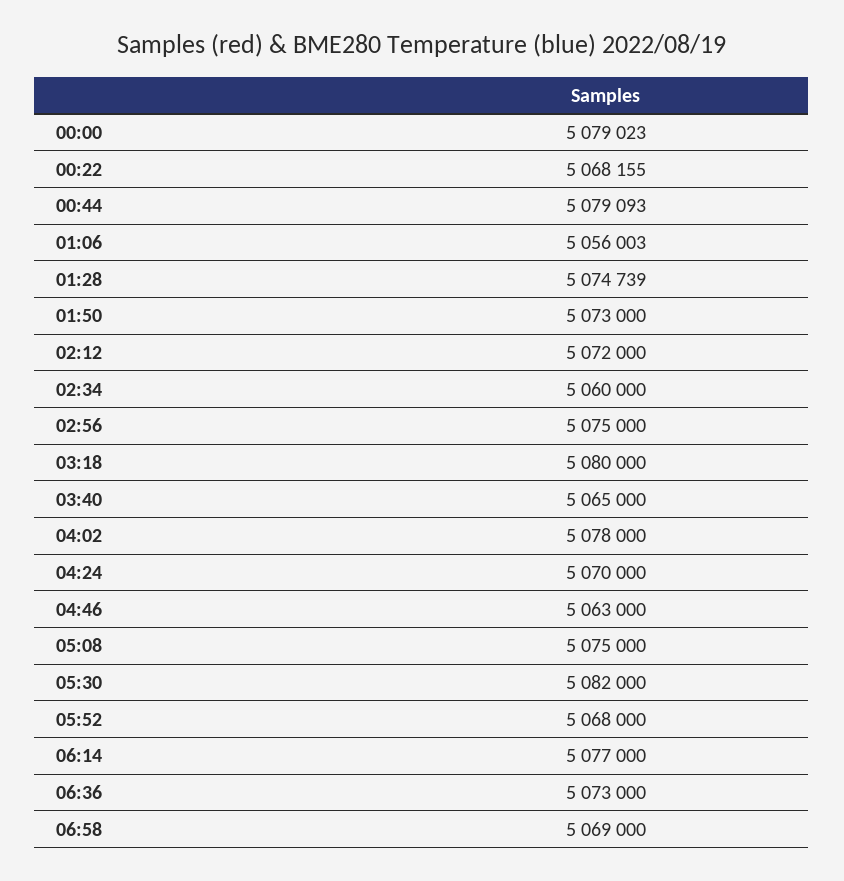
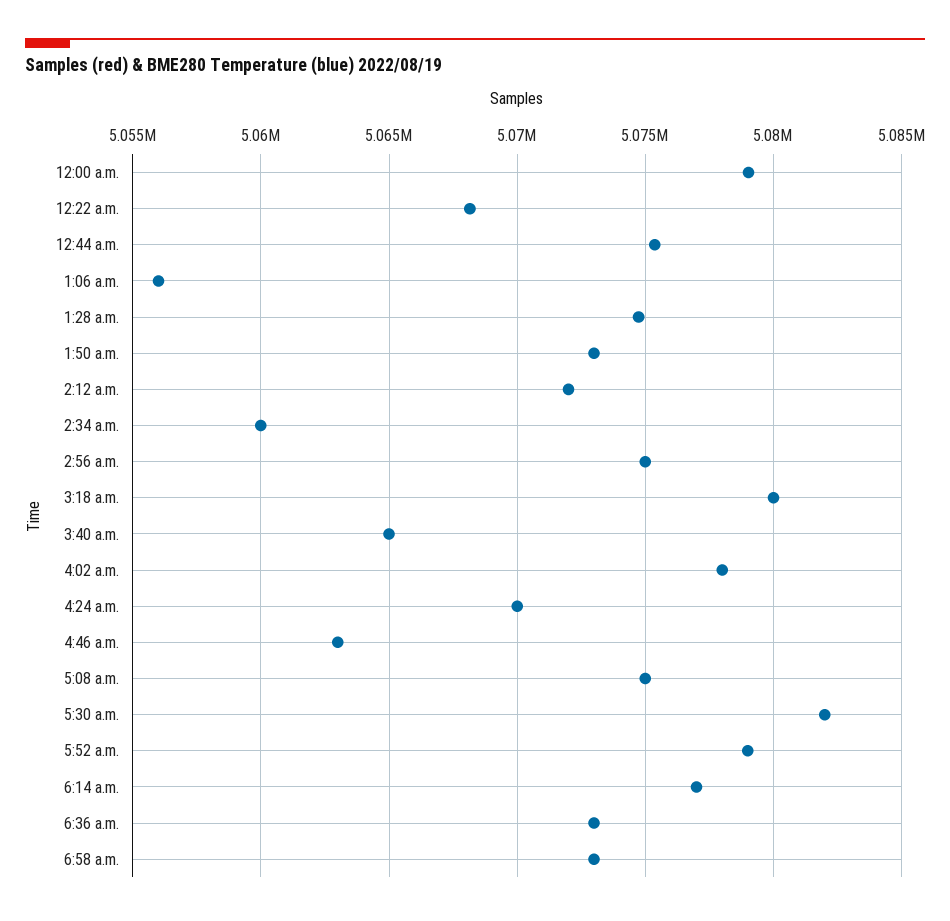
00:44: 5079093 -> 5075500
05:52: 5068000 -> 5079000
06:58: 5069000 -> 5073000

